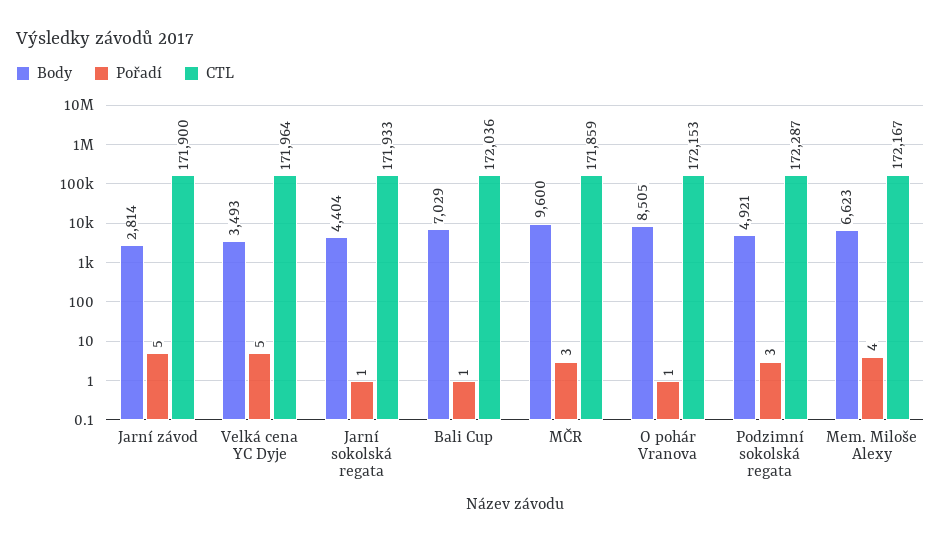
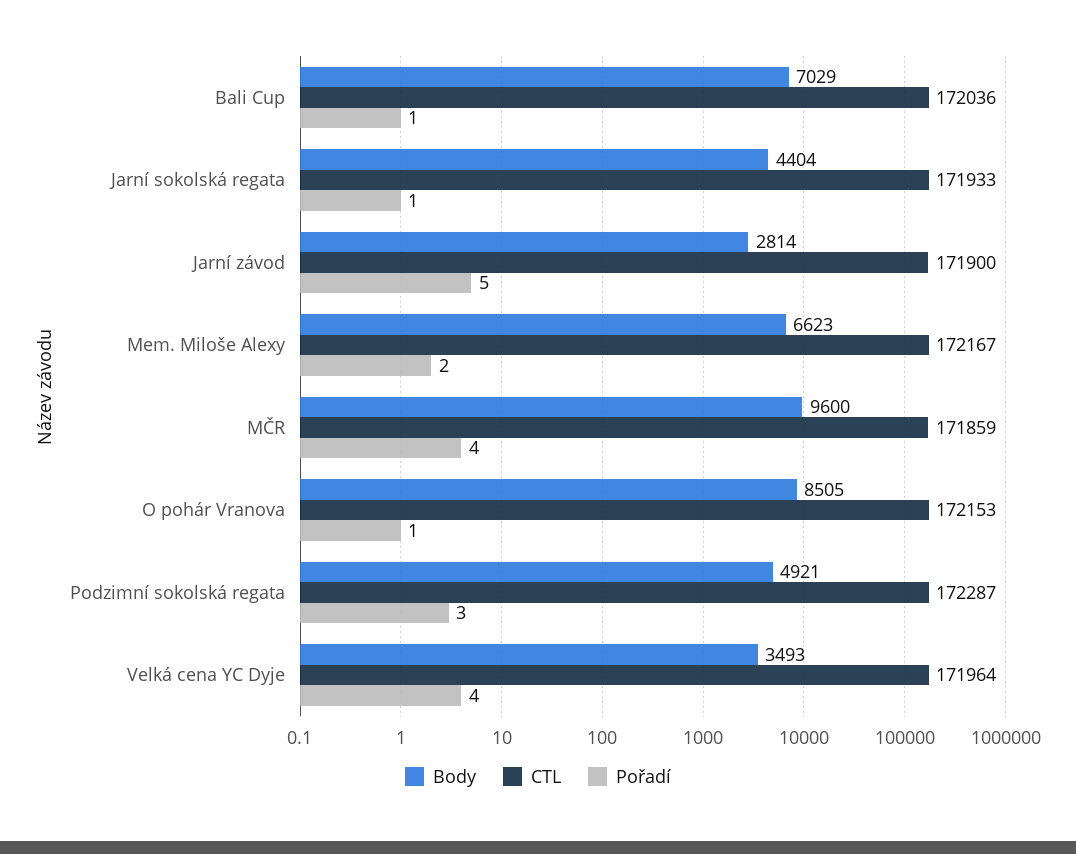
Pořadí, Velká cena YC Dyje: 5 -> 4
Pořadí, MČR: 3 -> 4
Pořadí, Mem. Miloše Alexy: 4 -> 2

